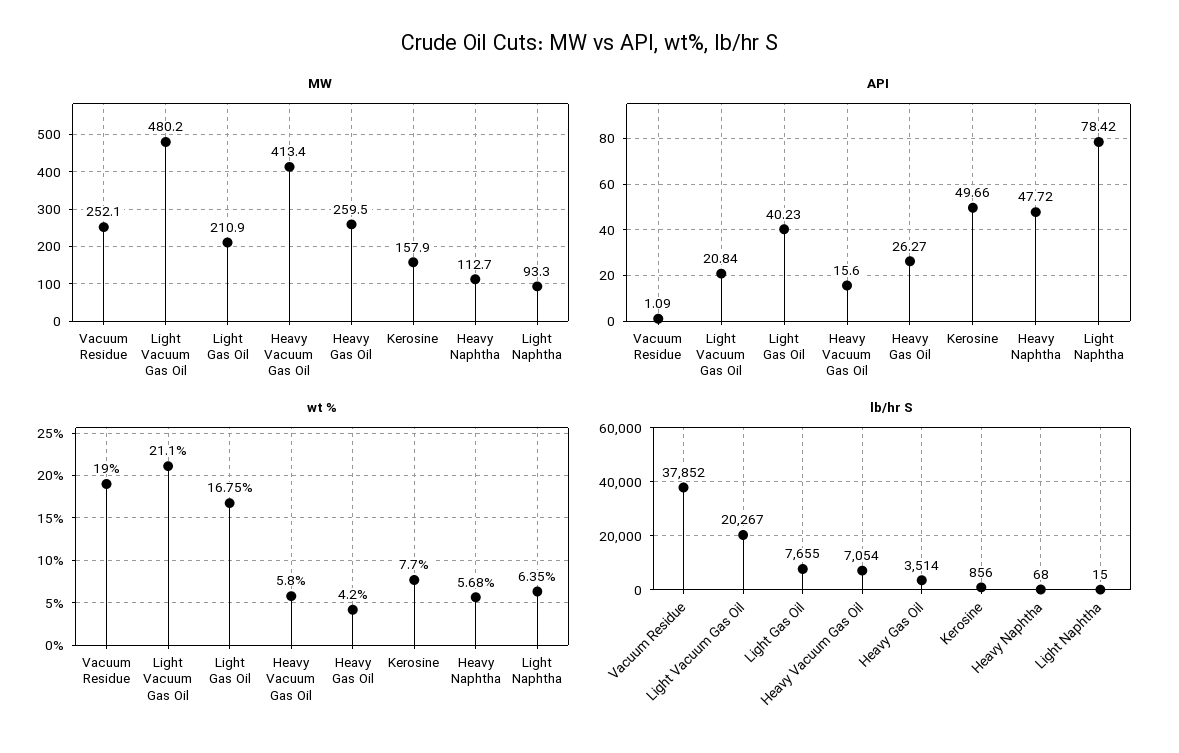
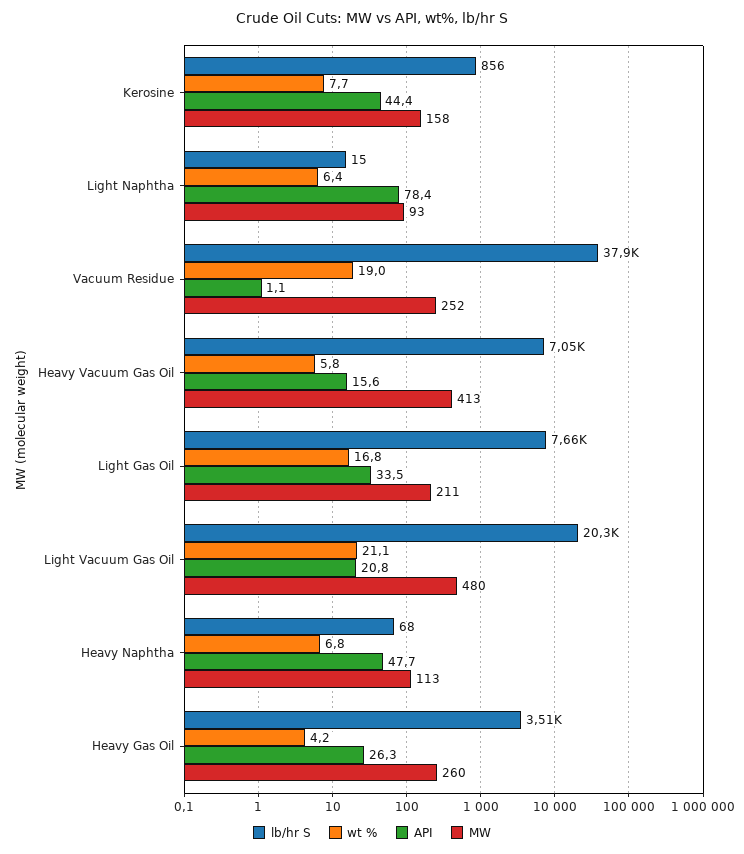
API, Light Gas Oil: 40.23 -> 33.5
API, Kerosine: 49.66 -> 44.4
wt %, Heavy Naphtha: 5.68 -> 6.8

